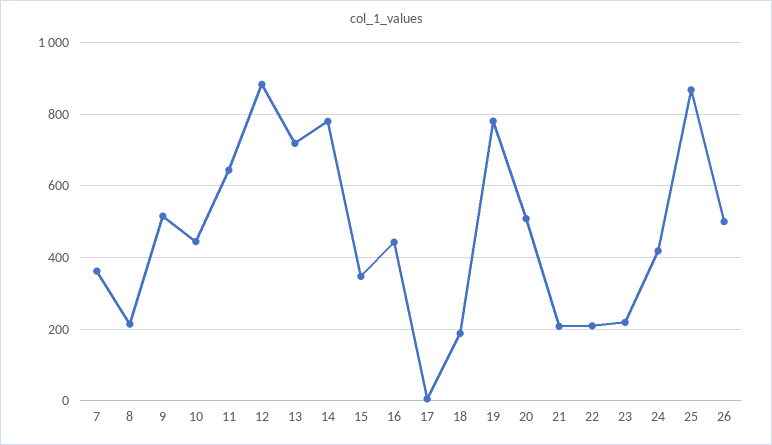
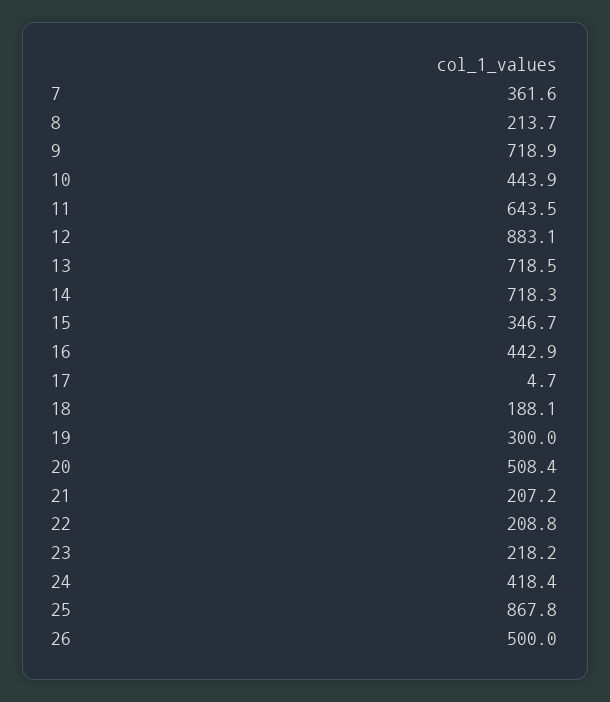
9: 520 -> 718.9
14: 780 -> 718.3
19: 780 -> 300

